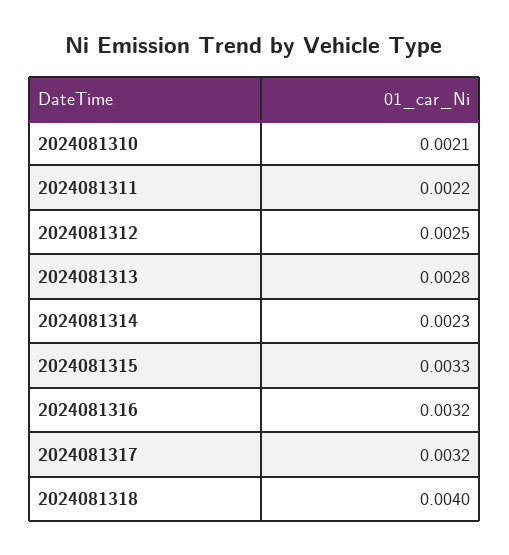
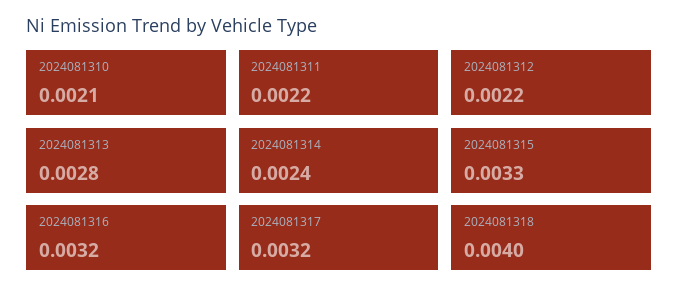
2024081312: 0.0025 -> 0.0022
2024081314: 0.0023 -> 0.0024

